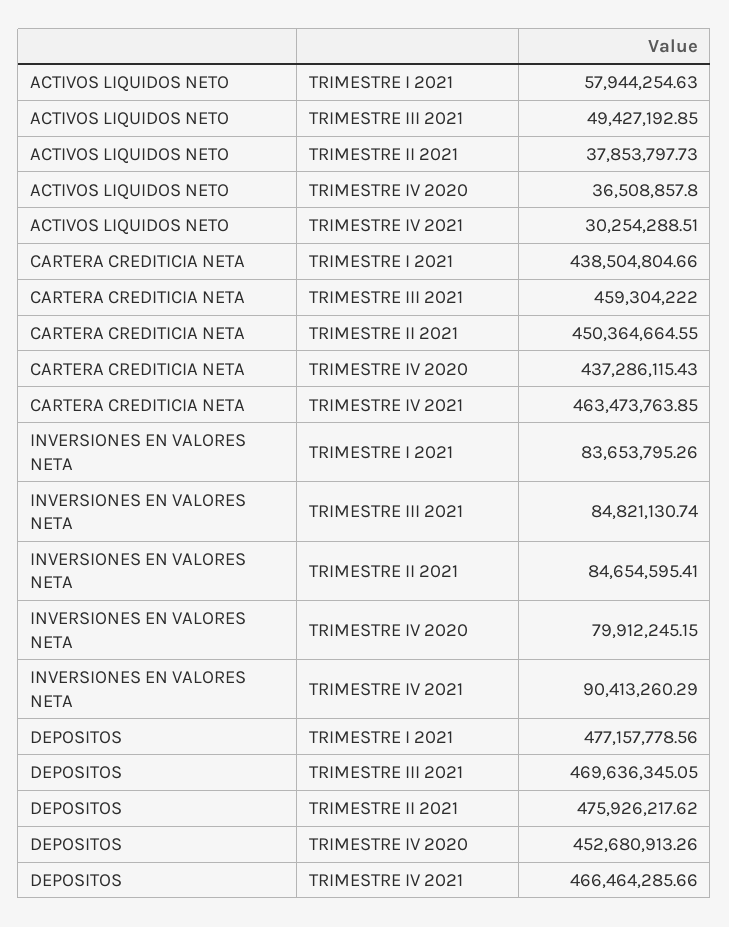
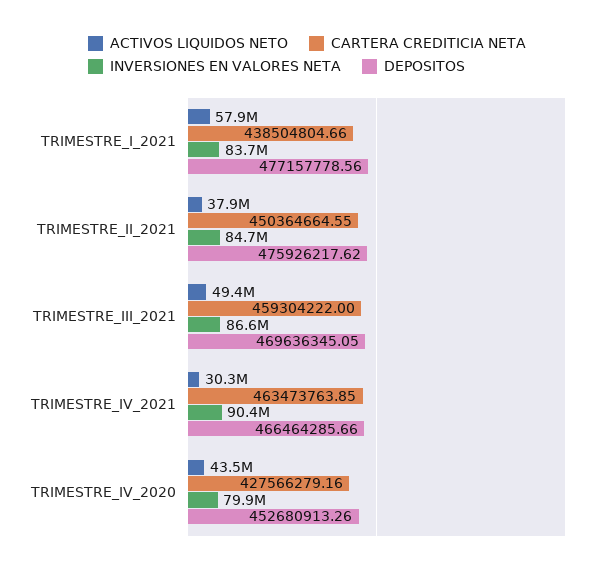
ACTIVOS LIQUIDOS NETO, TRIMESTRE IV 2020: 36508857.8 -> 43500000
CARTERA CREDITICIA NETA, TRIMESTRE IV 2020: 437286115.43 -> 427566279.16
INVERSIONES EN VALORES NETA, TRIMESTRE III 2021: 84821130.74 -> 86600000

